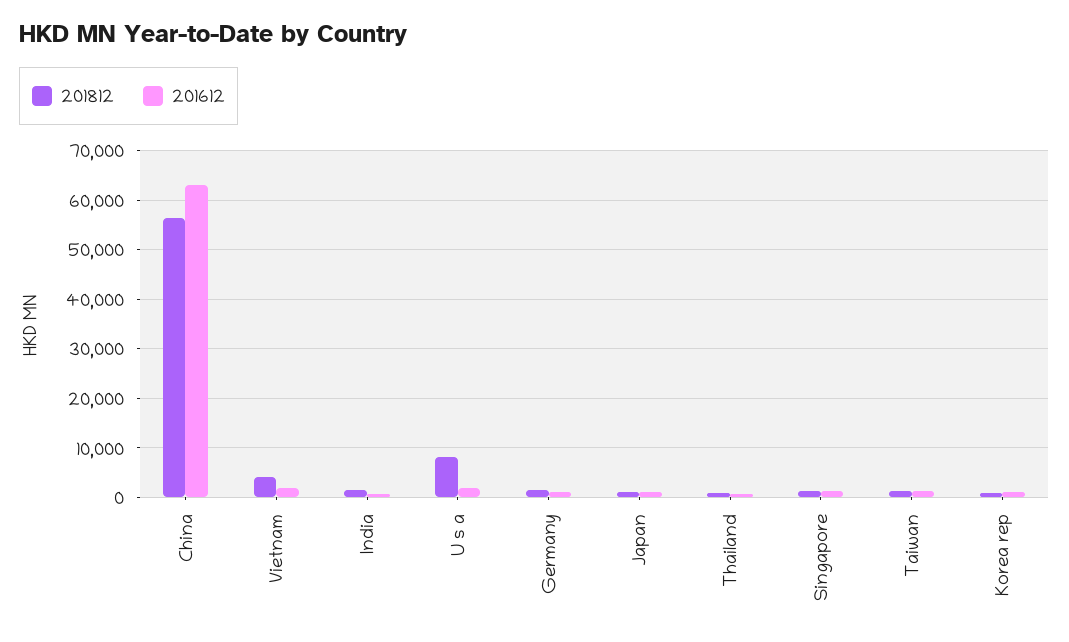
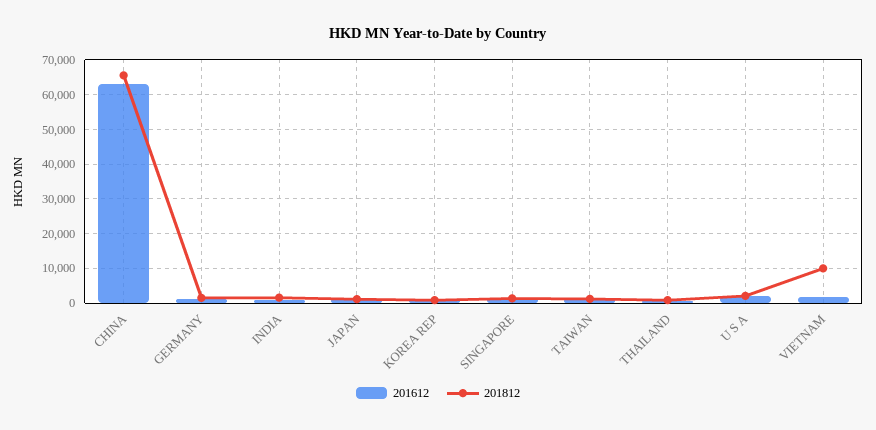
201812, China: 56000 -> 66000
201812, Vietnam: 4000 -> 10000
201812, U s a: 8000 -> 2000

